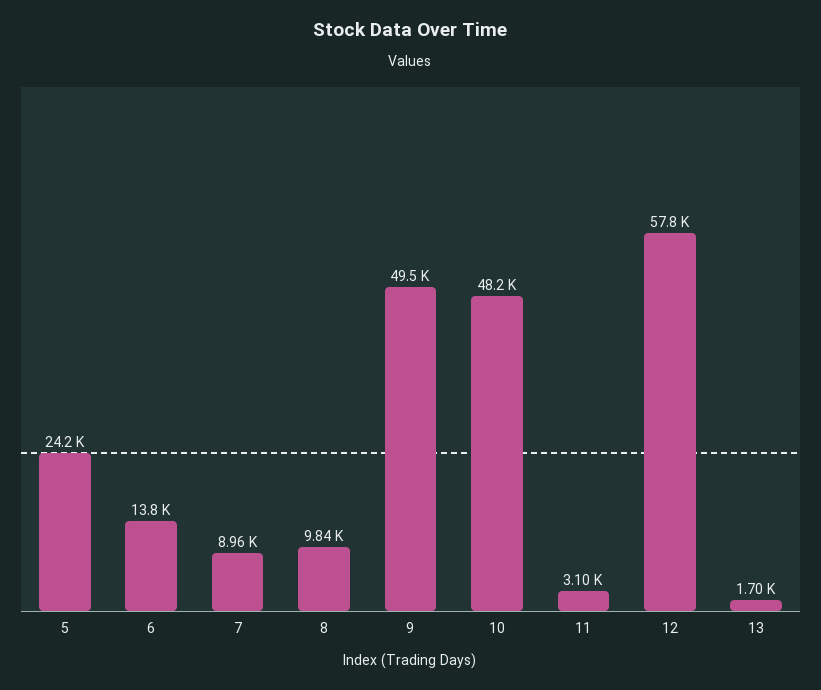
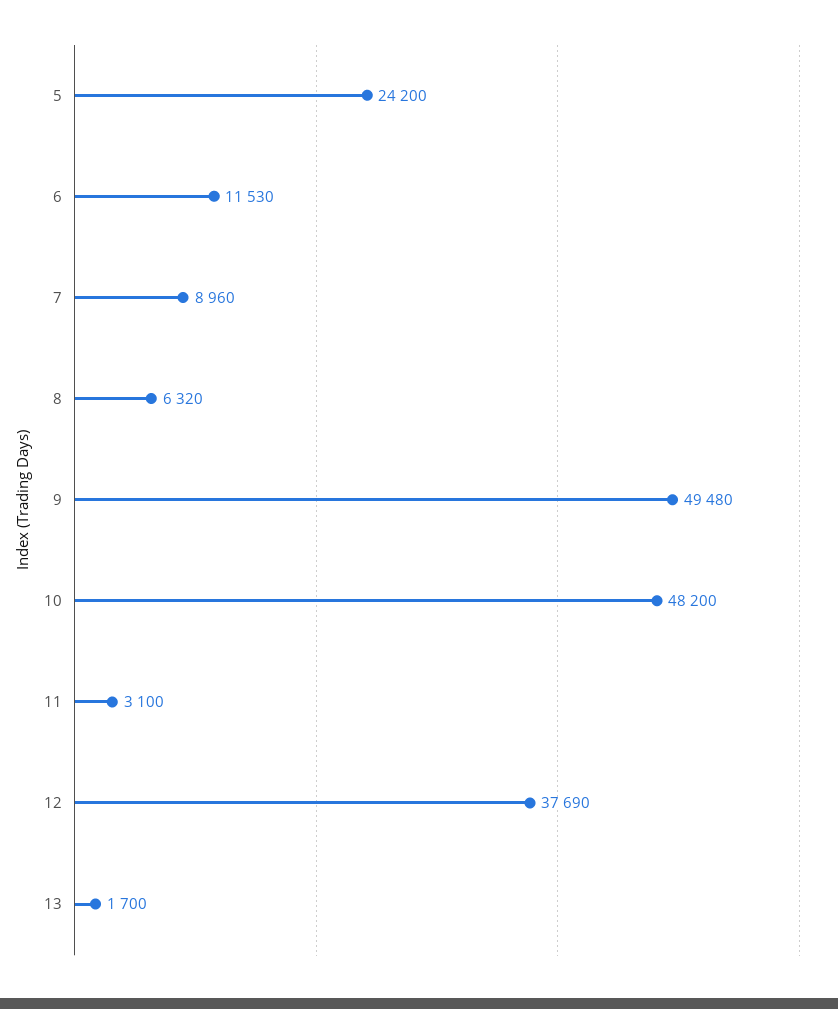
6: 13800 -> 11530
8: 9840 -> 6320
12: 57800 -> 37690

